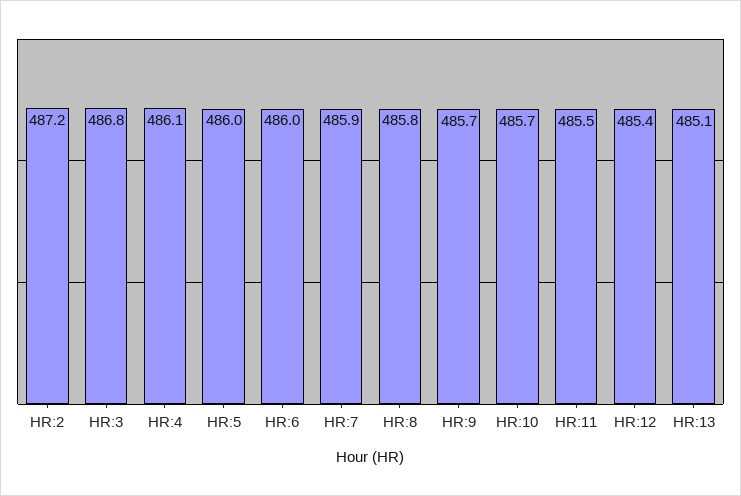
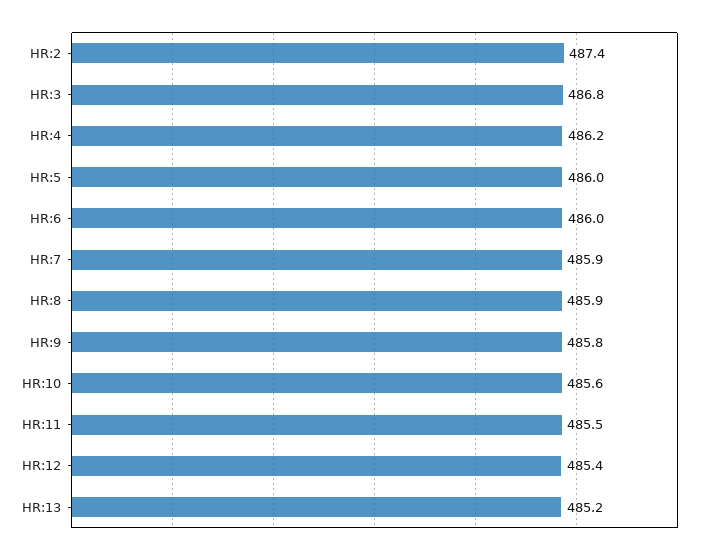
HR:2: 487.2 -> 487.4
HR:4: 486.1 -> 486.2
HR:8: 485.8 -> 485.9
HR:9: 485.7 -> 485.8
HR:10: 485.7 -> 485.6
HR:13: 485.1 -> 485.2

